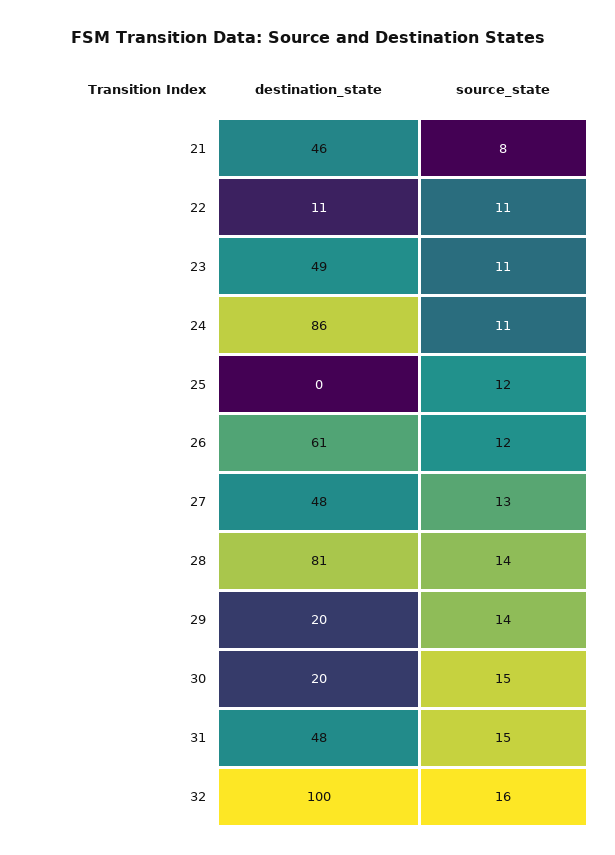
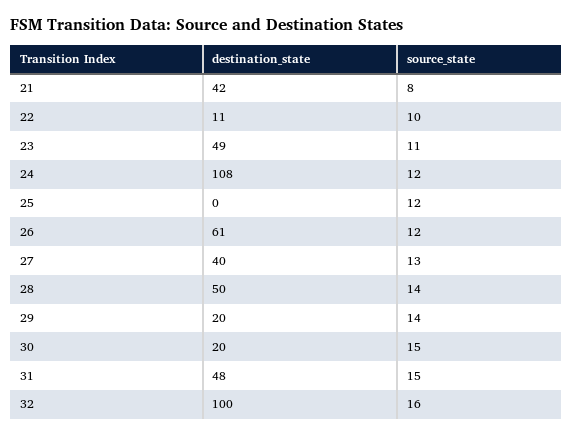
destination_state, 21: 46 -> 42
source_state, 22: 11 -> 10
destination_state, 24: 86 -> 108
source_state, 24: 11 -> 12
destination_state, 27: 48 -> 40
destination_state, 28: 81 -> 50

